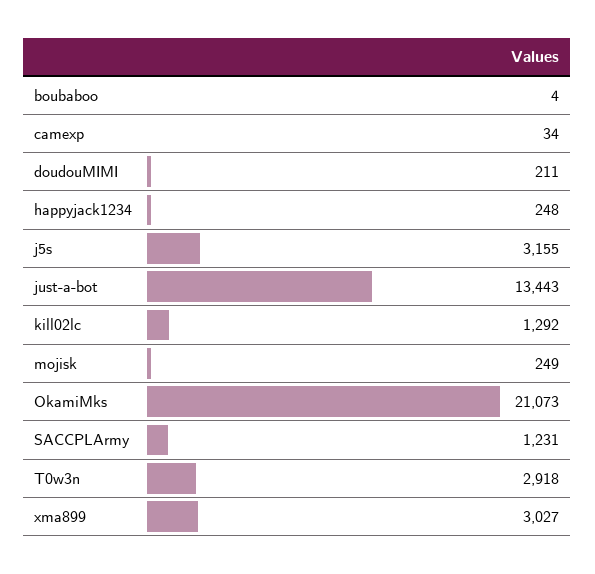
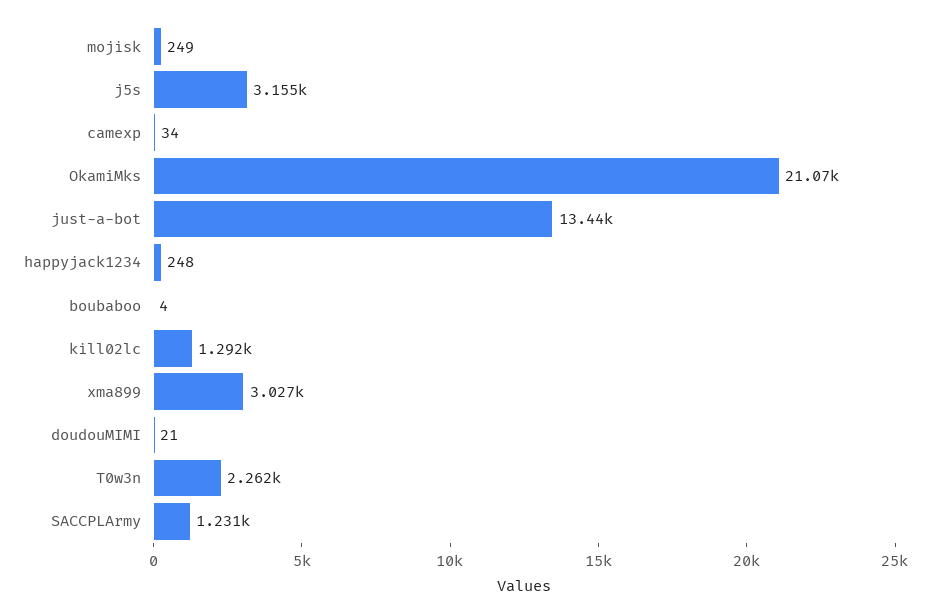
doudouMIMI: 211 -> 21
T0w3n: 2918 -> 2262

